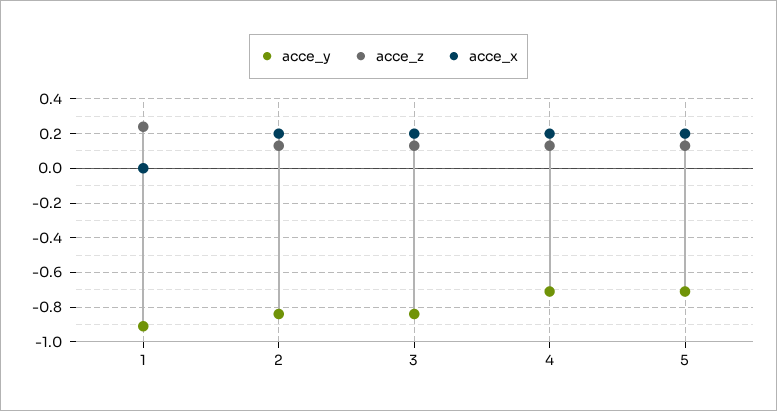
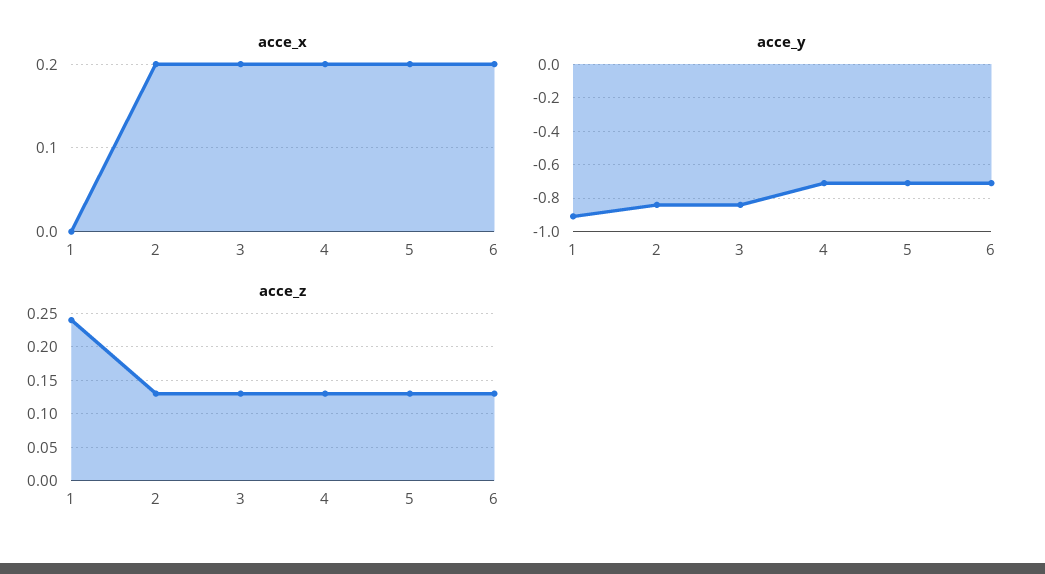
acce_x, 6: none -> 0.2
acce_y, 6: none -> -0.7
acce_z, 6: none -> 0.13

